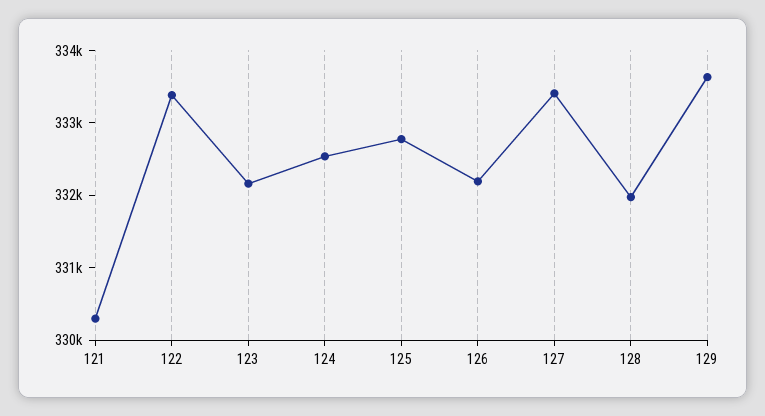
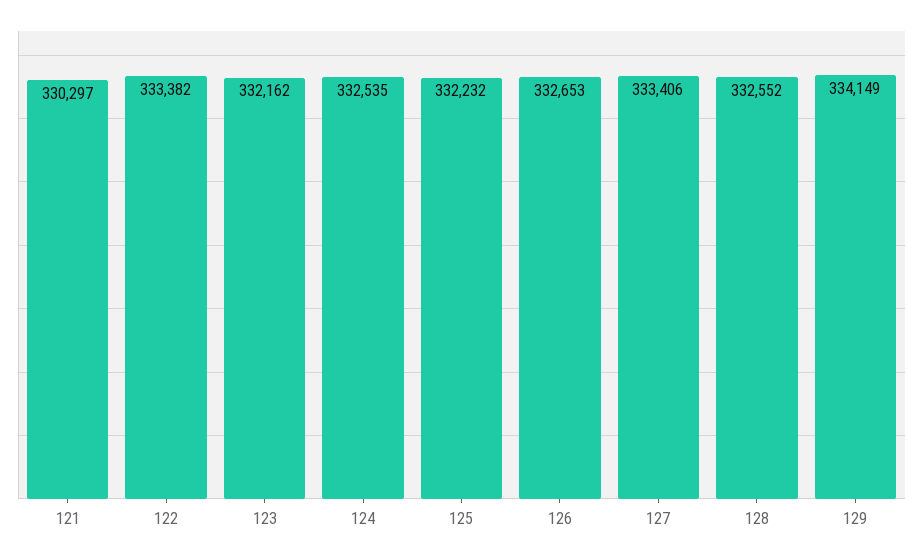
125: 332800 -> 332232
126: 332200 -> 332653
128: 332000 -> 332552
129: 333600 -> 334149

